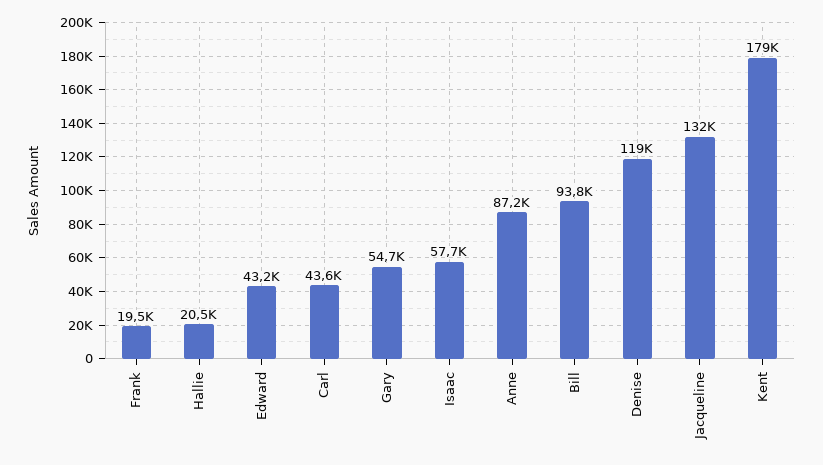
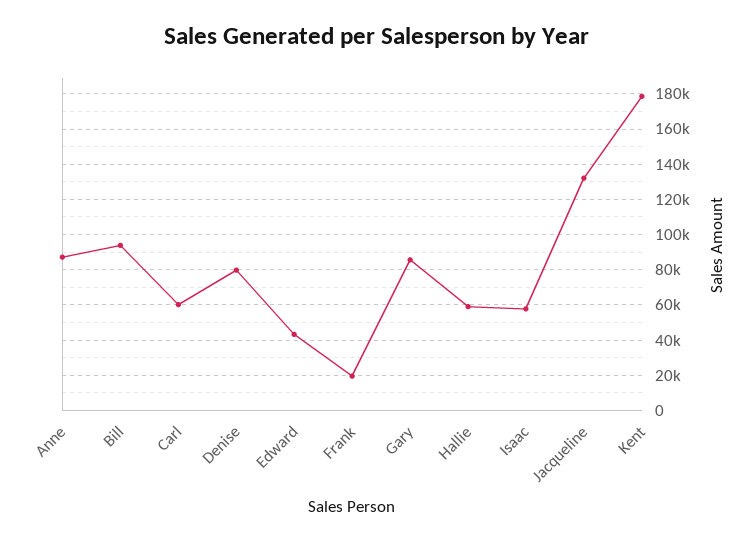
Hallie: 20500 -> 60000
Carl: 43600 -> 60000
Gary: 54700 -> 85000
Denise: 119000 -> 80000

